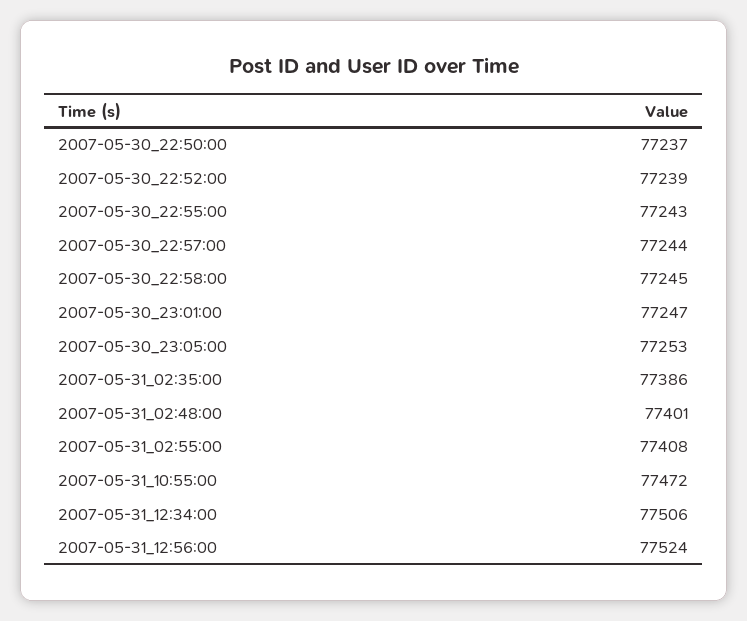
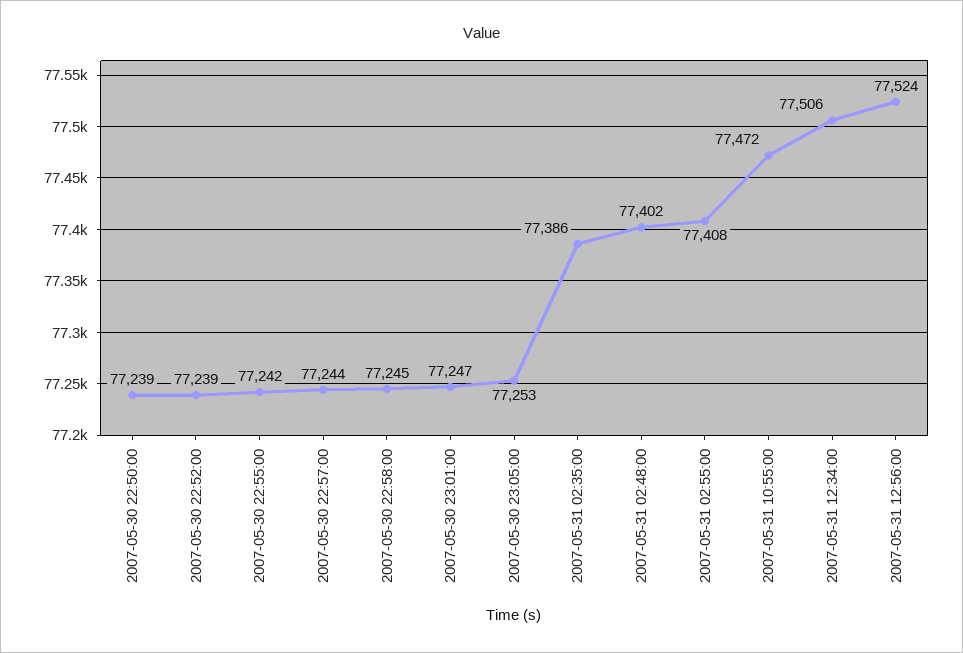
2007-05-30_22:50:00: 77237 -> 77239
2007-05-30_22:55:00: 77243 -> 77242
2007-05-31_02:48:00: 77401 -> 77402

